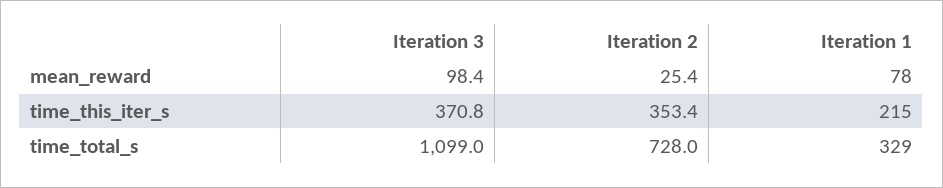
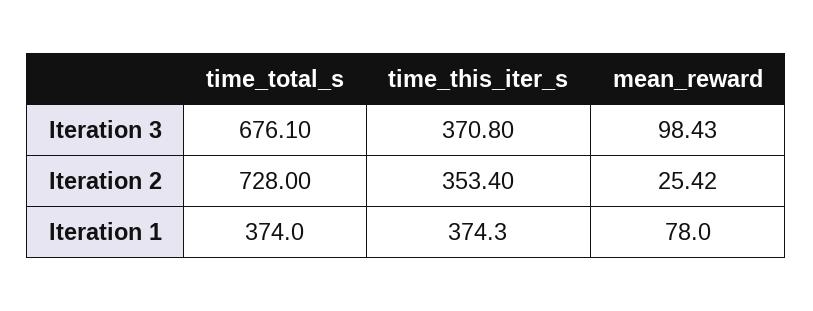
Iteration 1, time_this_iter_s: 215 -> 374.3
Iteration 3, time_total_s: 1099 -> 676.1
Iteration 1, time_total_s: 329 -> 374

